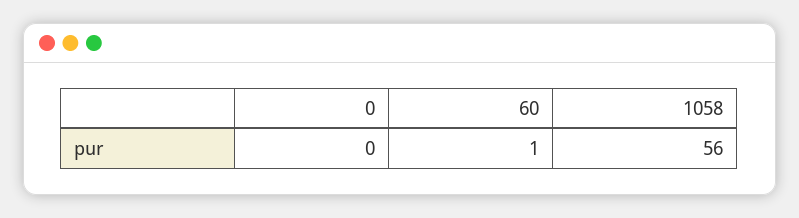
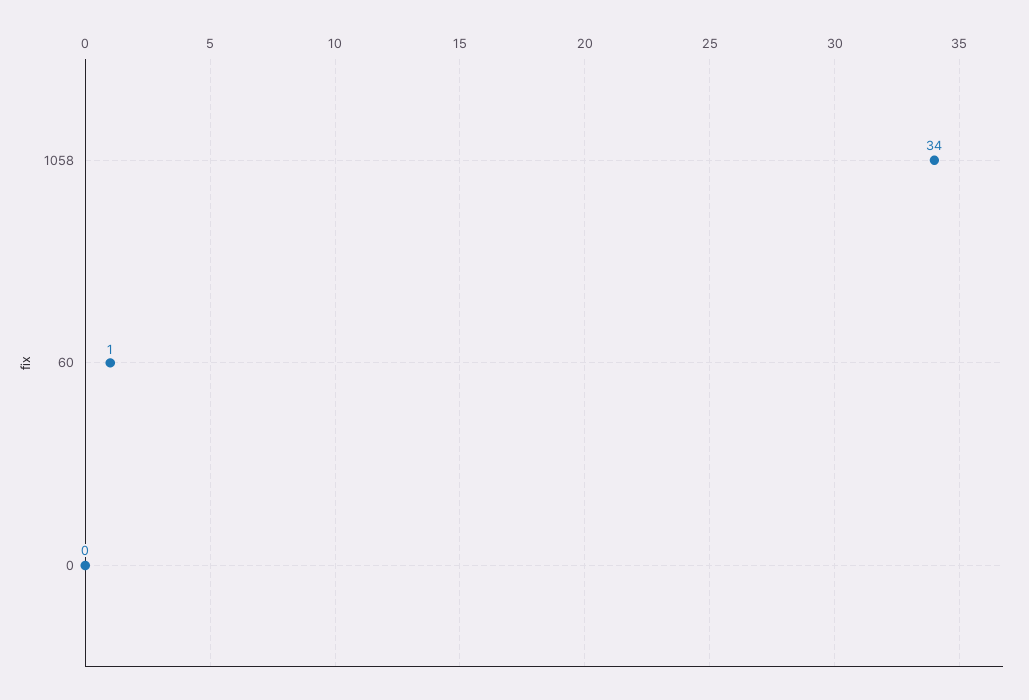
1058: 56 -> 34

